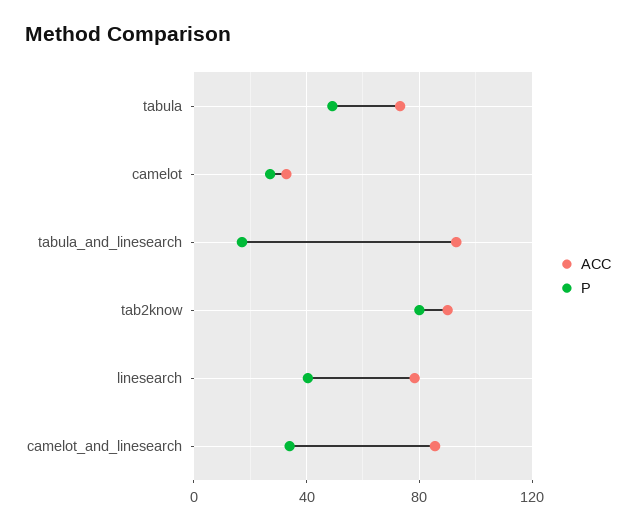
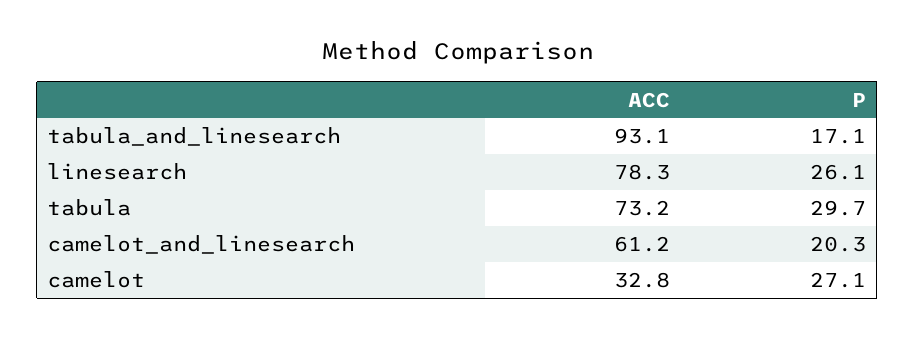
P, tabula: 50 -> 29.7
ACC, tab2know: 90 -> none
P, tab2know: 80 -> none
P, linesearch: 40 -> 26.1
ACC, camelot_and_linesearch: 85 -> 61.2
P, camelot_and_linesearch: 35 -> 20.3

